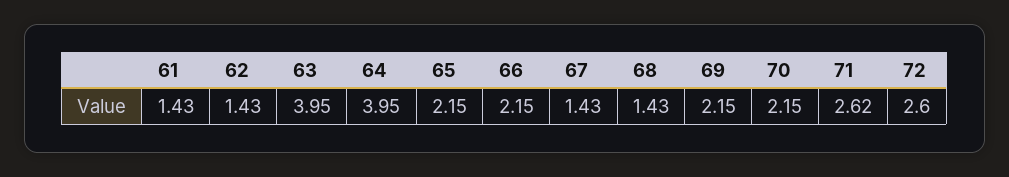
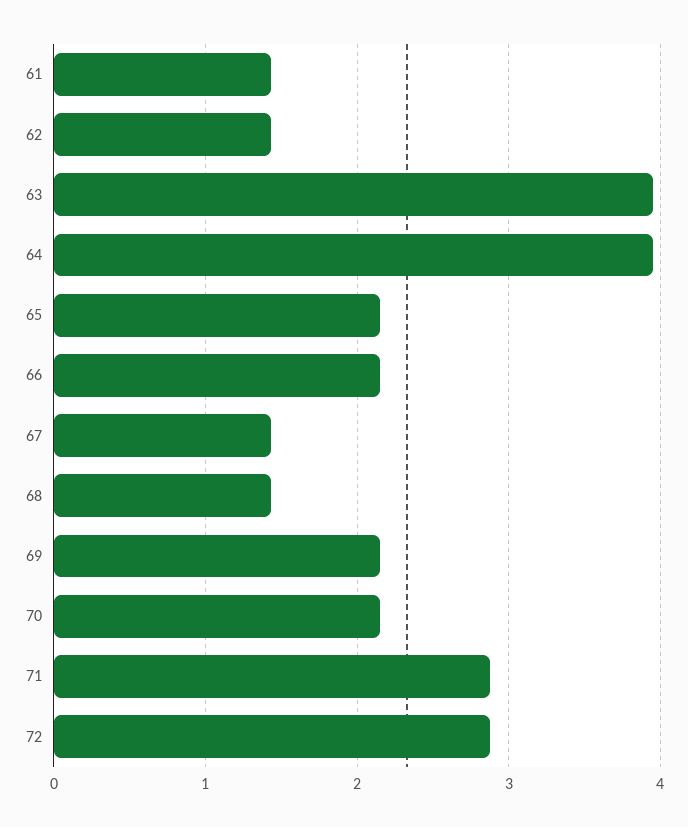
71: 2.62 -> 2.9
72: 2.6 -> 2.9

